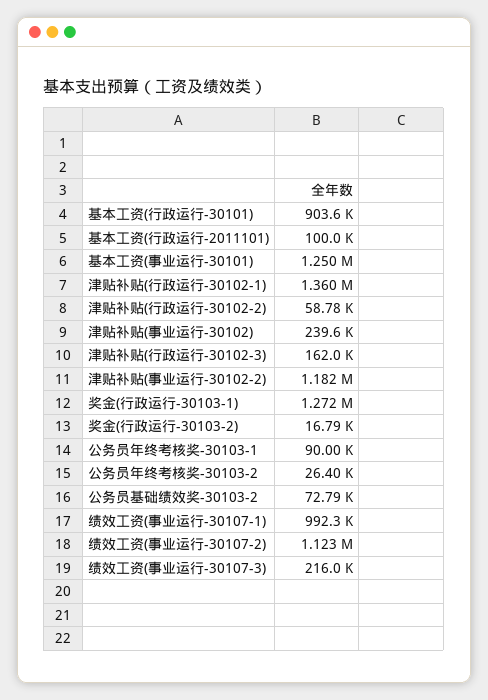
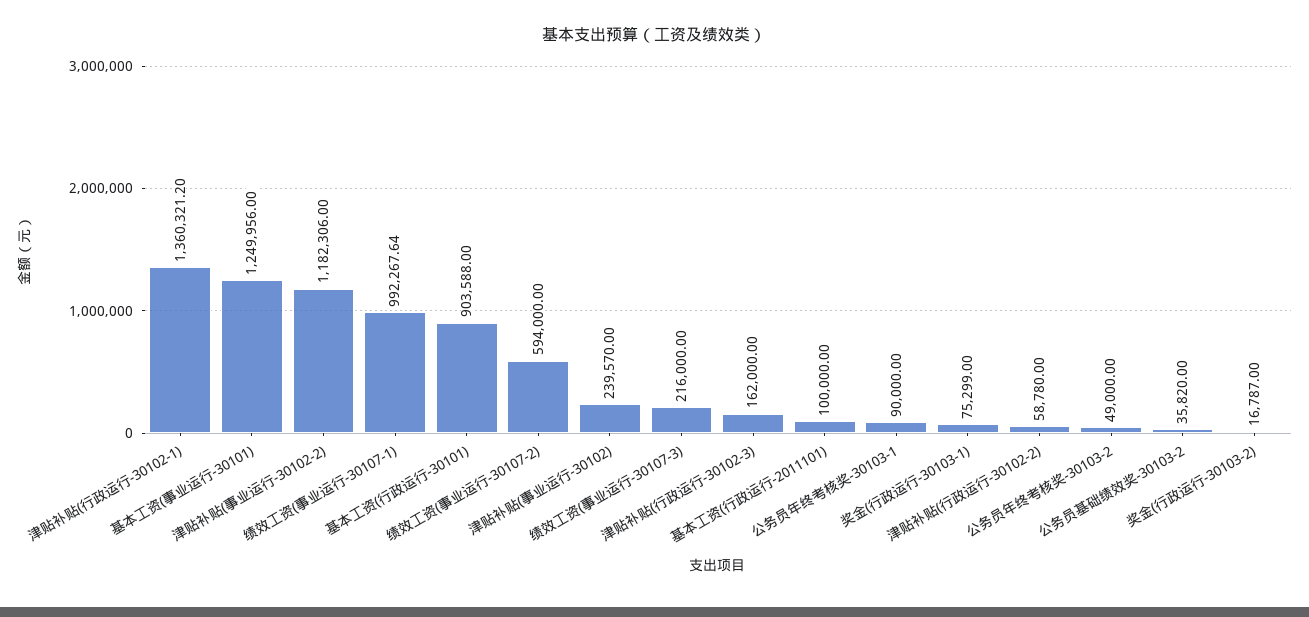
奖金(行政运行-30103-1): 1272000 -> 75299
公务员年终考核奖-30103-2: 26400 -> 49000
公务员基础绩效奖-30103-2: 72790 -> 35820
绩效工资(事业运行-30107-2): 1123000 -> 594000

